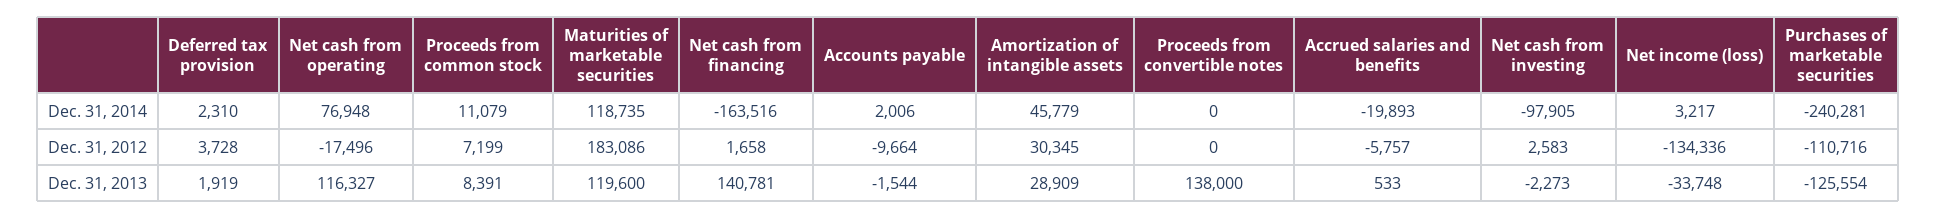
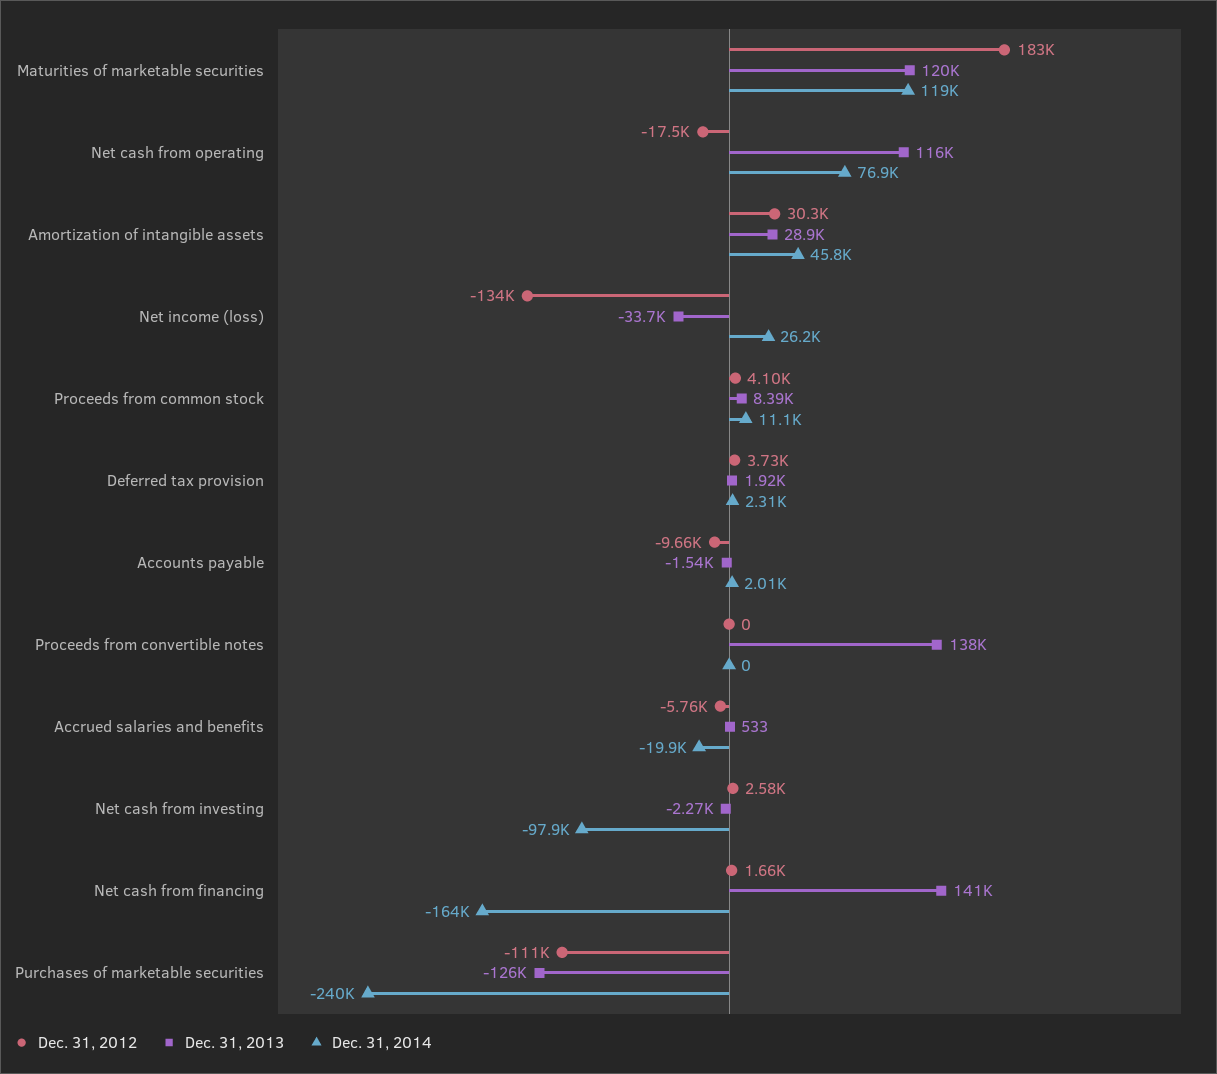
Dec. 31, 2014, Net income (loss): 3217 -> 26200
Dec. 31, 2012, Proceeds from common stock: 7199 -> 4100

